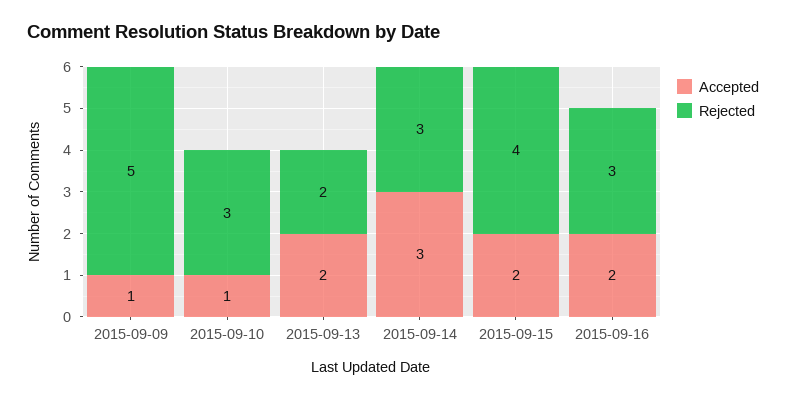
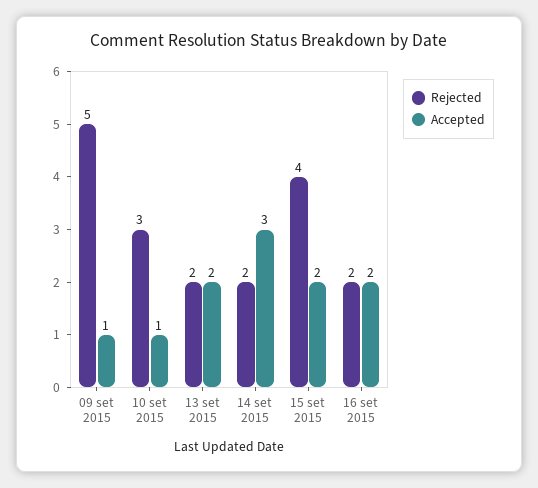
Rejected, 2015-09-14: 3 -> 2
Rejected, 2015-09-16: 3 -> 2

